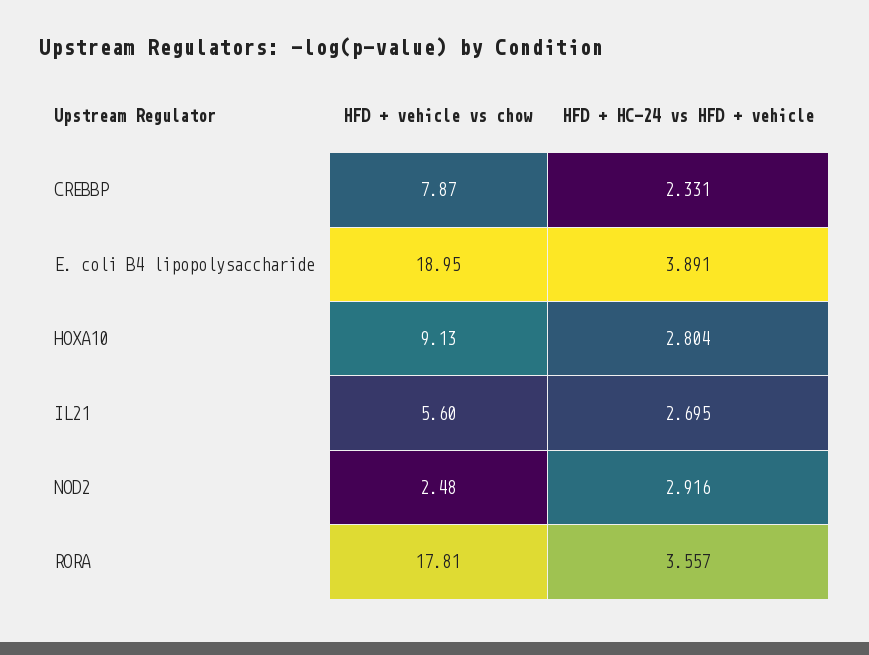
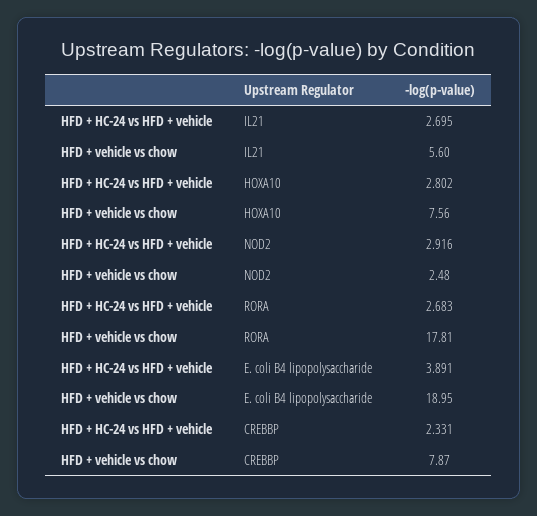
HFD + vehicle vs chow, HOXA10: 9.13 -> 7.56
HFD + HC-24 vs HFD + vehicle, HOXA10: 2.804 -> 2.802
HFD + HC-24 vs HFD + vehicle, RORA: 3.557 -> 2.683

